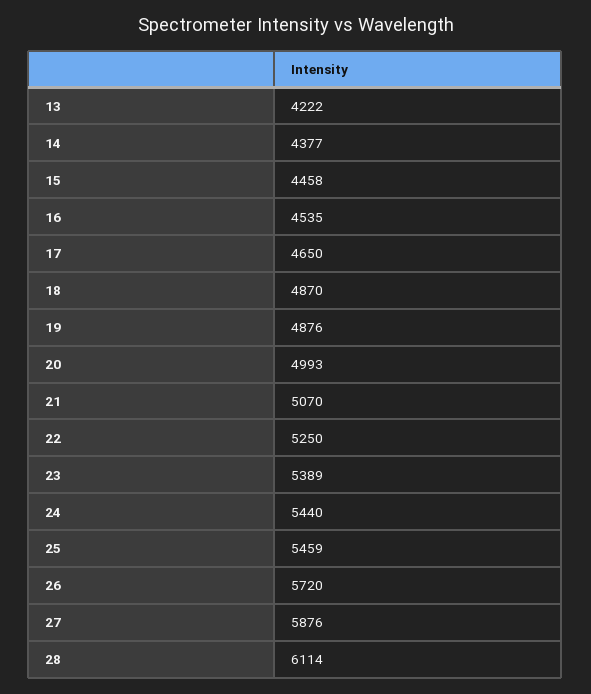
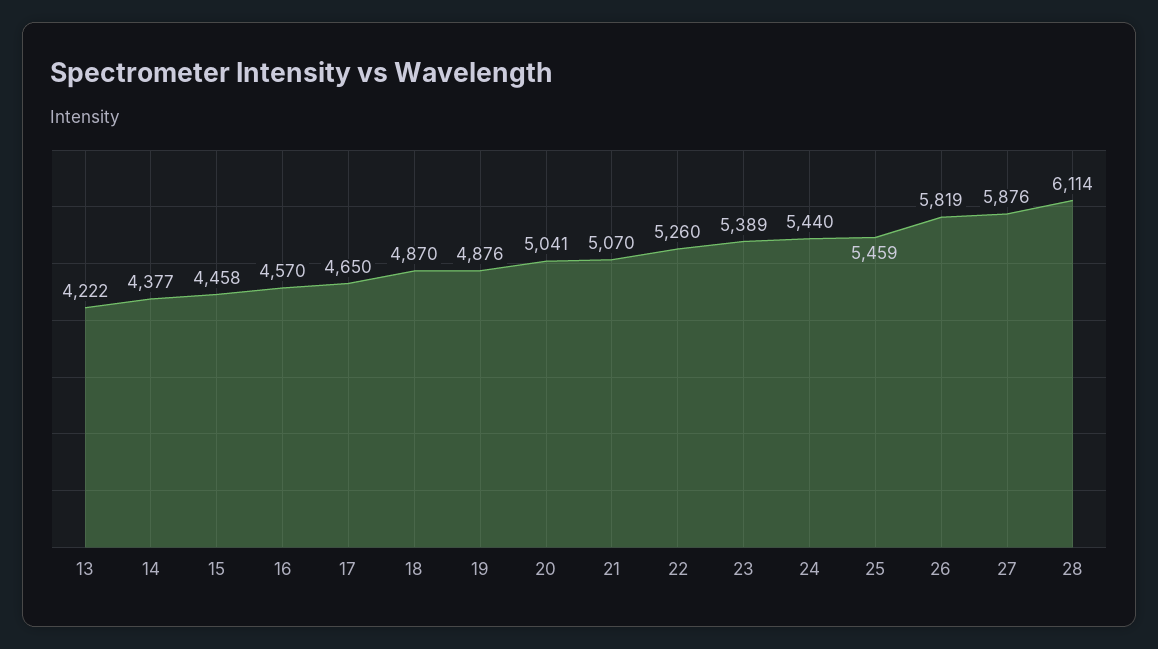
16: 4535 -> 4570
20: 4993 -> 5041
22: 5250 -> 5260
26: 5720 -> 5819

